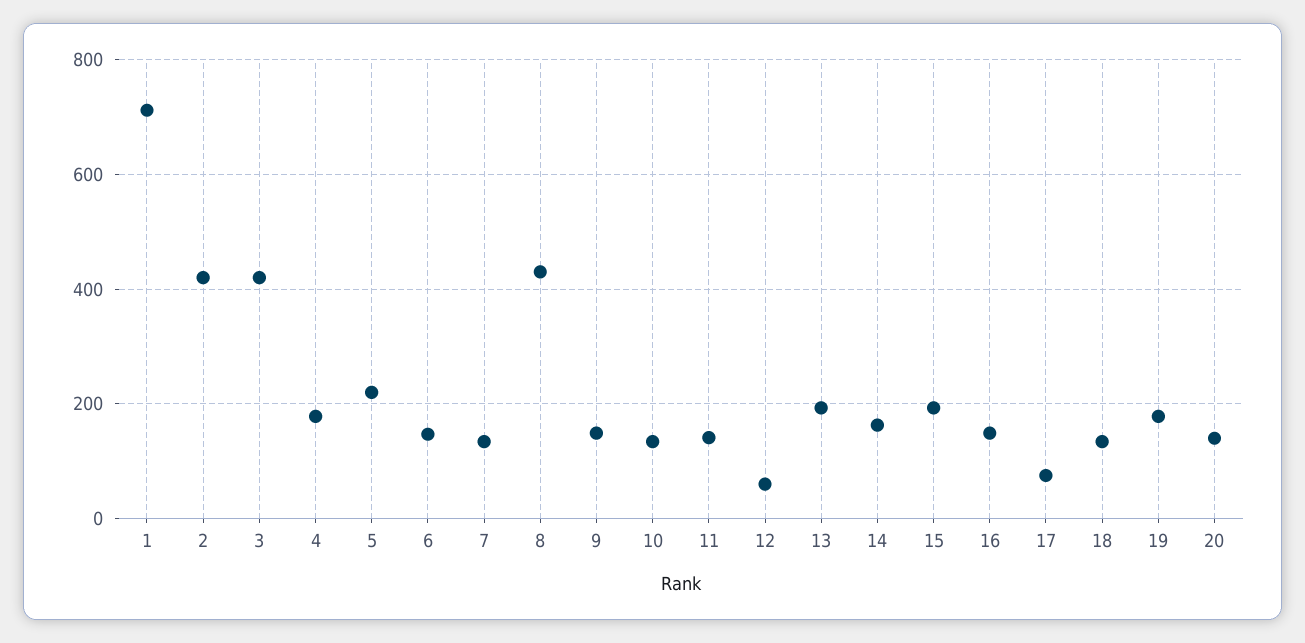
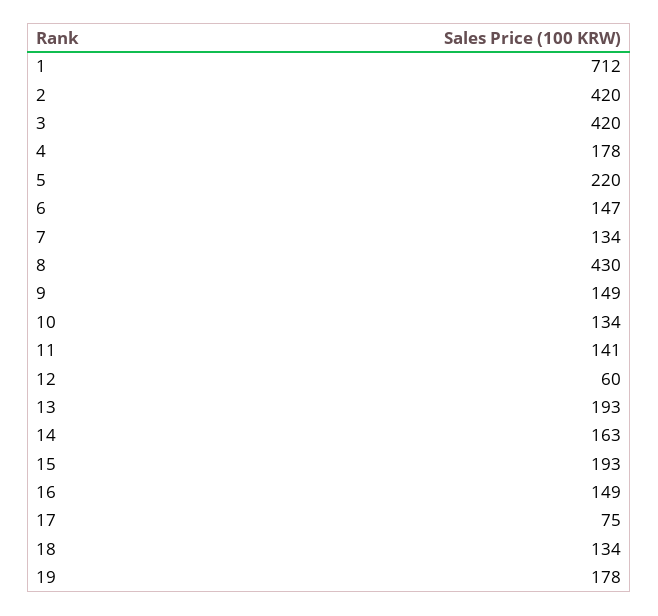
20: 140 -> none

